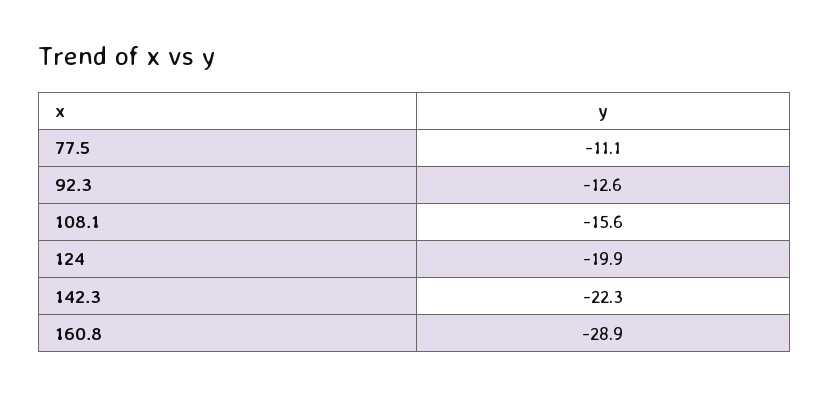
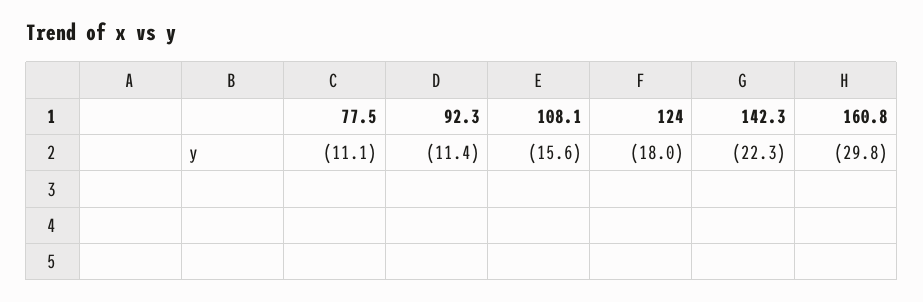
92.3: -12.6 -> -11.4
124: -19.9 -> -18
160.8: -28.9 -> -29.8

